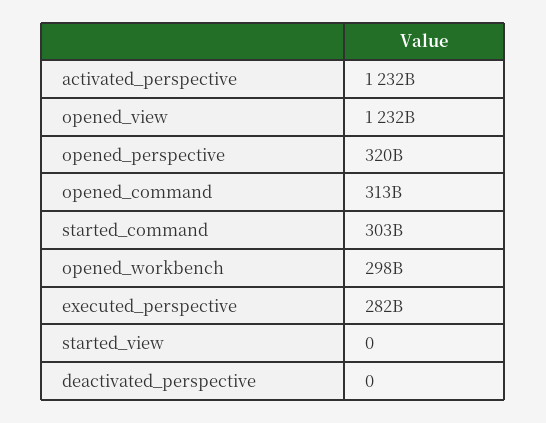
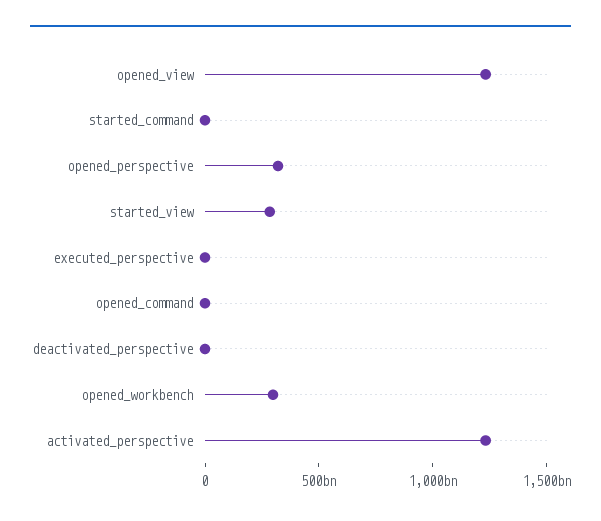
opened_command: 313000000000 -> 0
started_command: 303000000000 -> 0
executed_perspective: 282000000000 -> 0
started_view: 0 -> 300000000000

